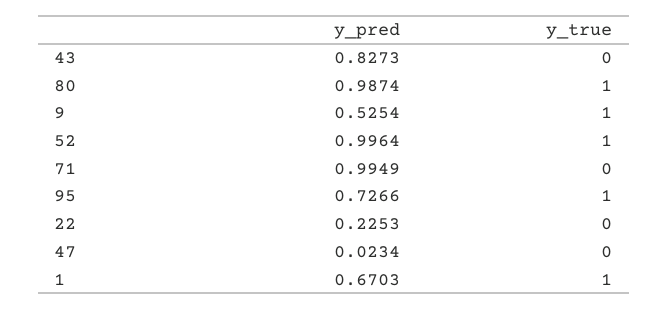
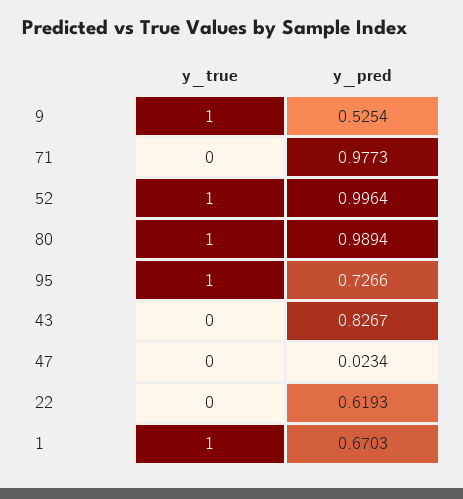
y_pred, 43: 0.8273 -> 0.8267
y_pred, 80: 0.9874 -> 0.9894
y_pred, 71: 0.9949 -> 0.9773
y_pred, 22: 0.2253 -> 0.6193

